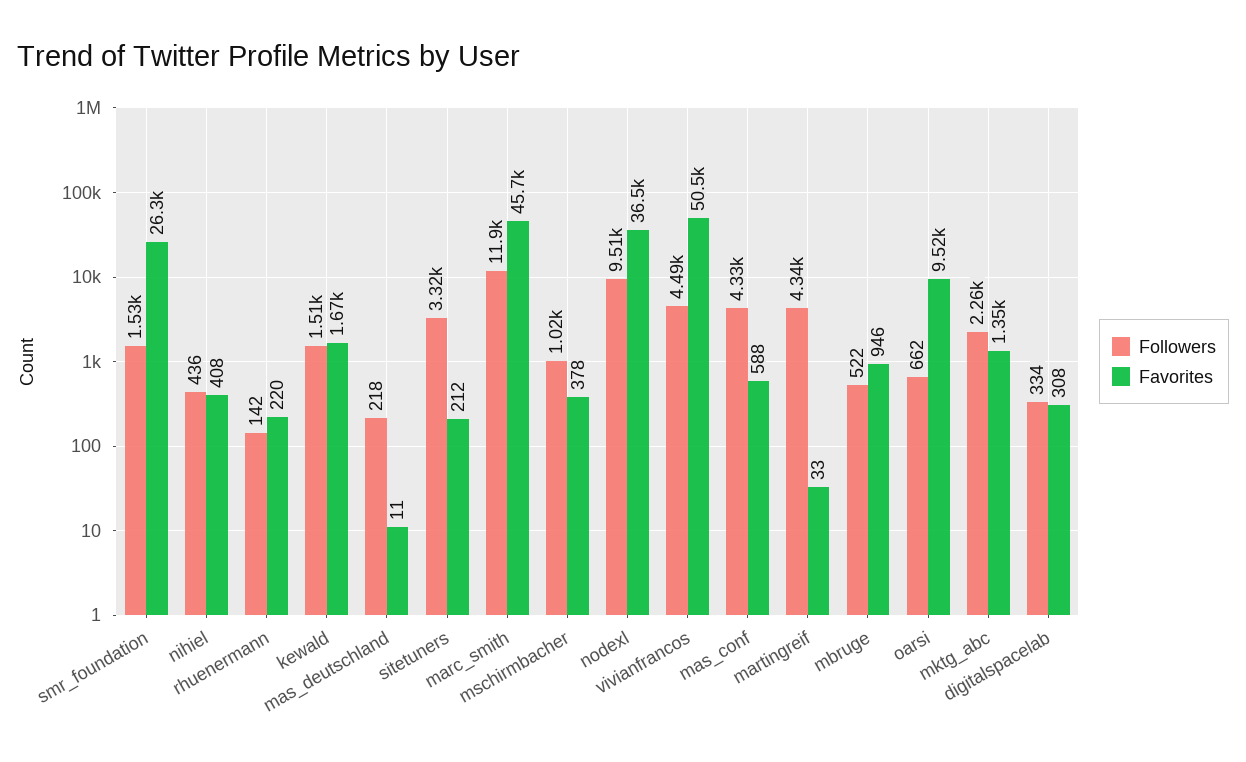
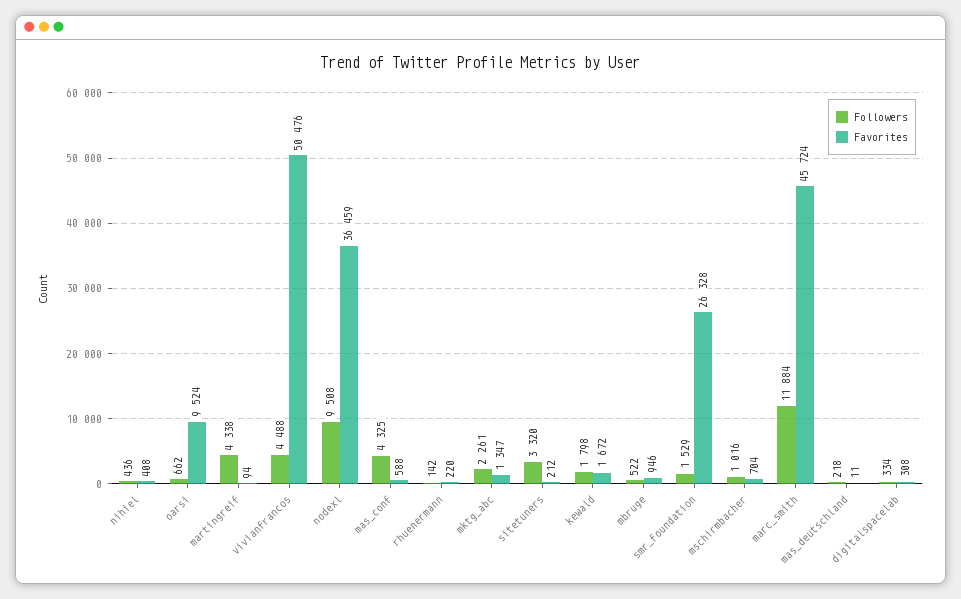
Followers, kewald: 1510 -> 1798
Favorites, mschirmbacher: 378 -> 704
Favorites, martingreif: 33 -> 94

